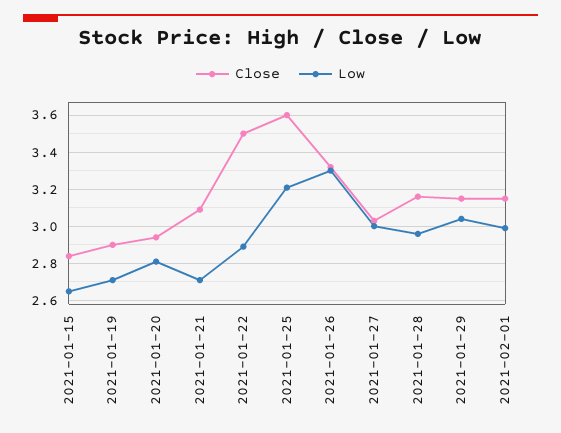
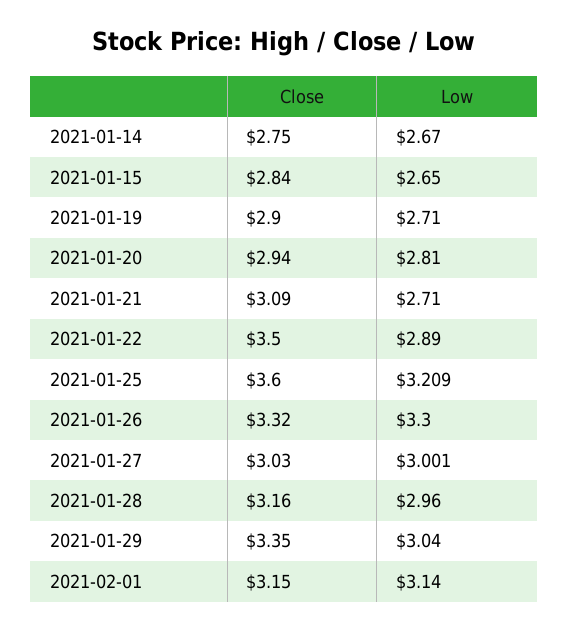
Close, 2021-01-29: 3.15 -> 3.35
Low, 2021-02-01: 3 -> 3.14
Close, 2021-01-14: none -> 2.75
Low, 2021-01-14: none -> 2.67

